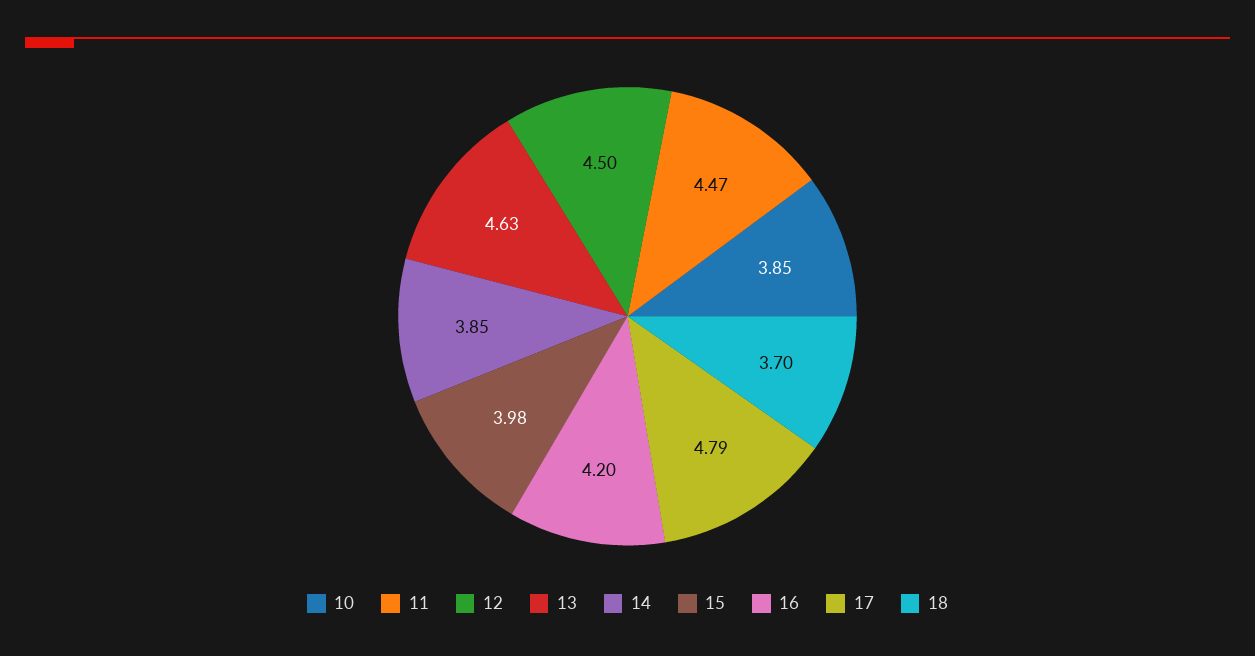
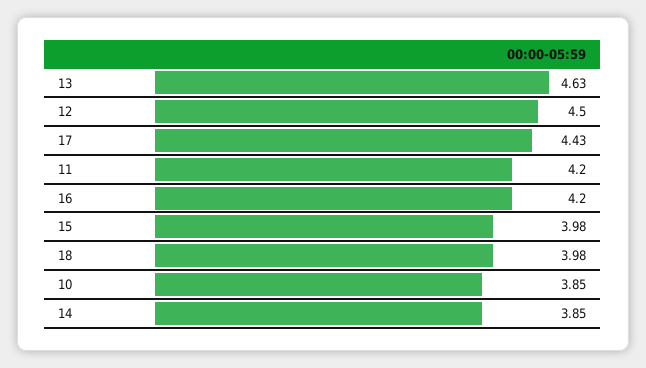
11: 4.47 -> 4.2
17: 4.79 -> 4.43
18: 3.7 -> 3.98

